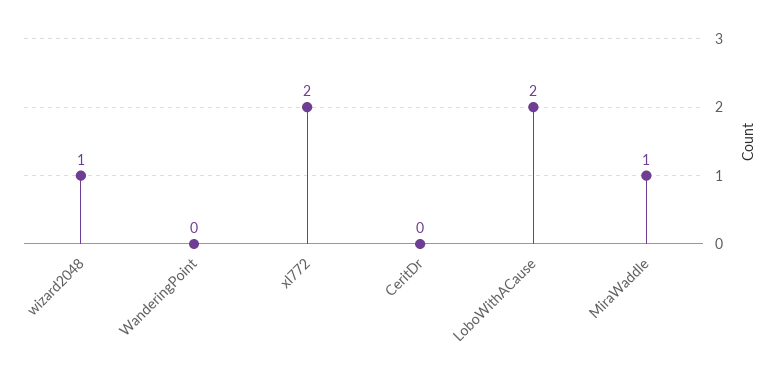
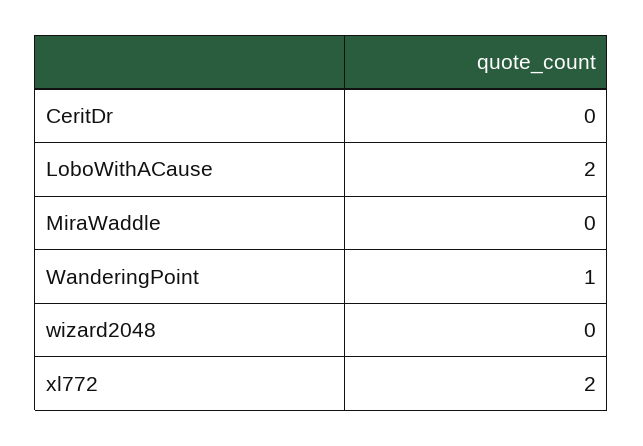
wizard2048: 1 -> 0
WanderingPoint: 0 -> 1
MiraWaddle: 1 -> 0

